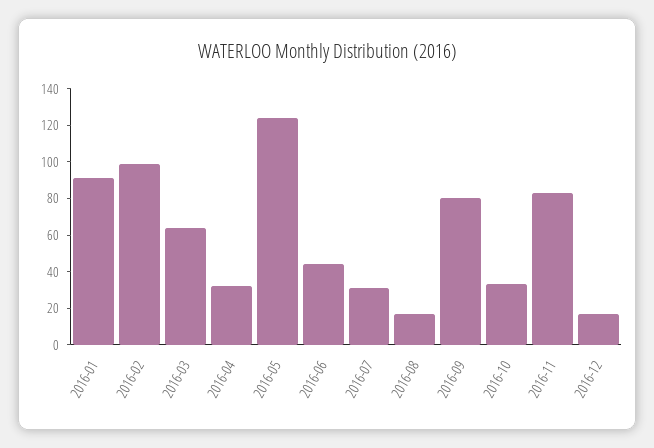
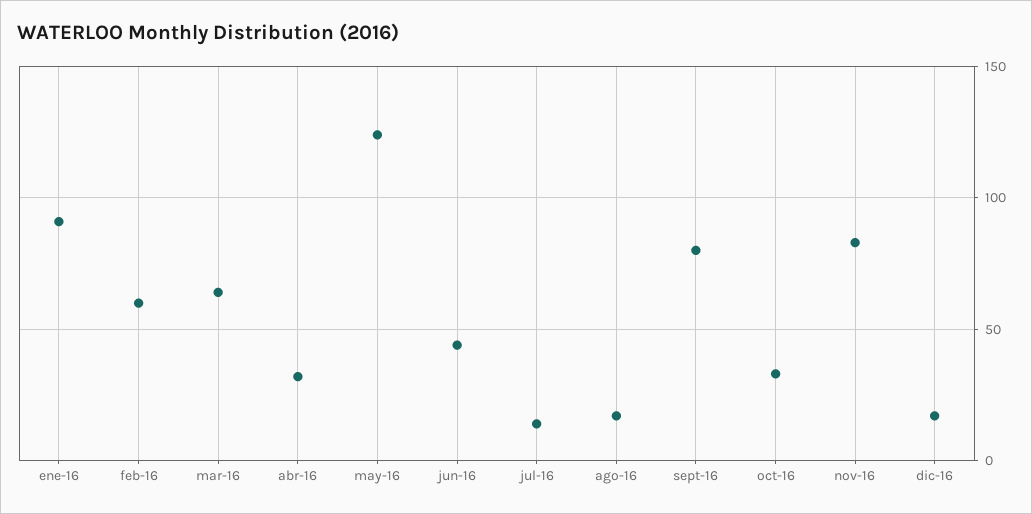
2016-02: 100 -> 60
2016-07: 30 -> 15

